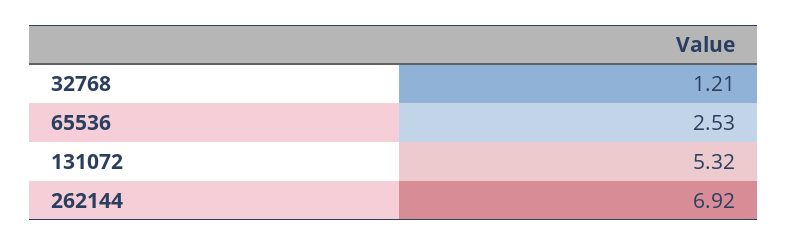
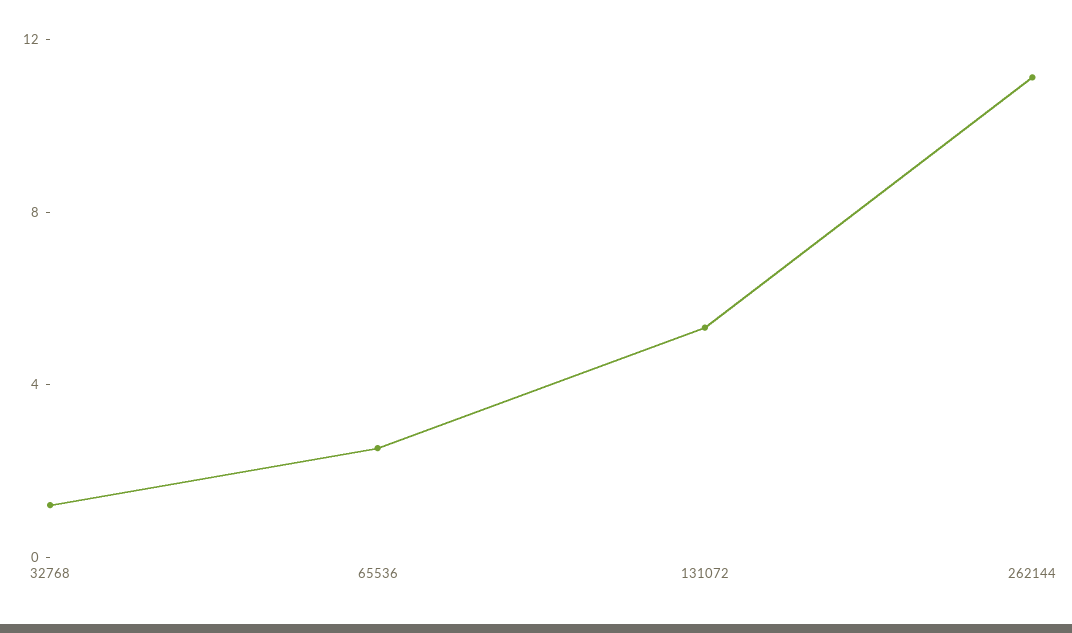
262144: 6.92 -> 11

